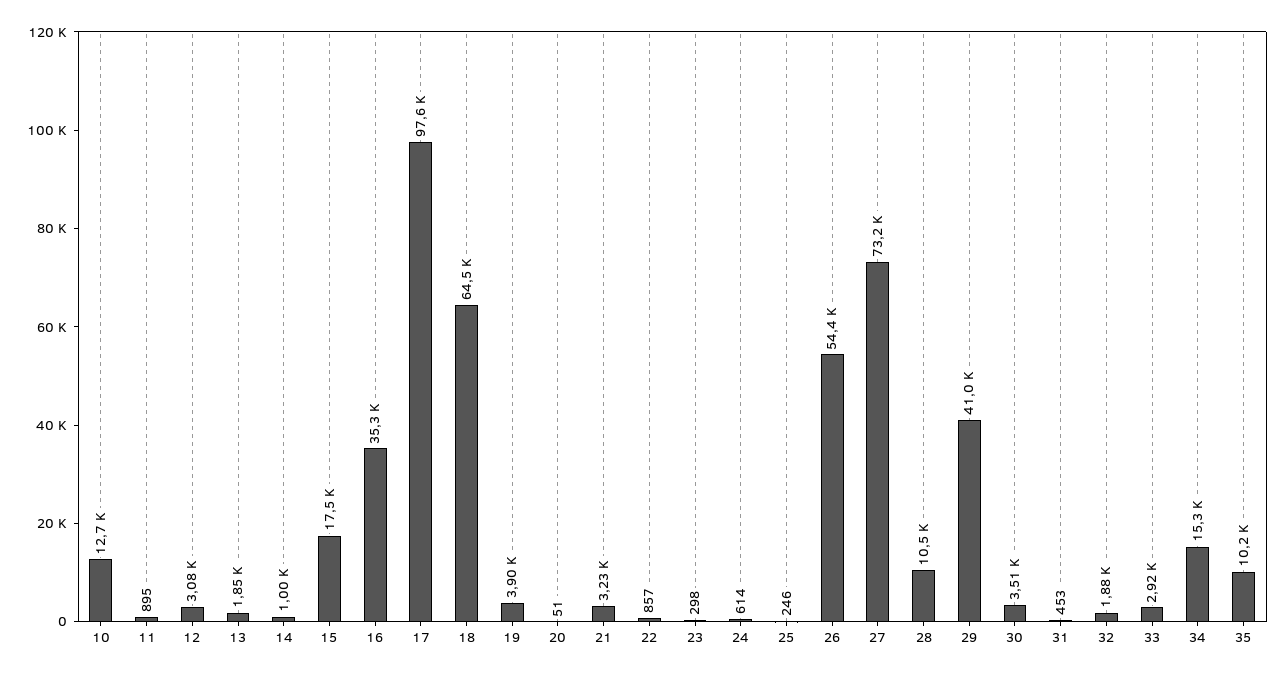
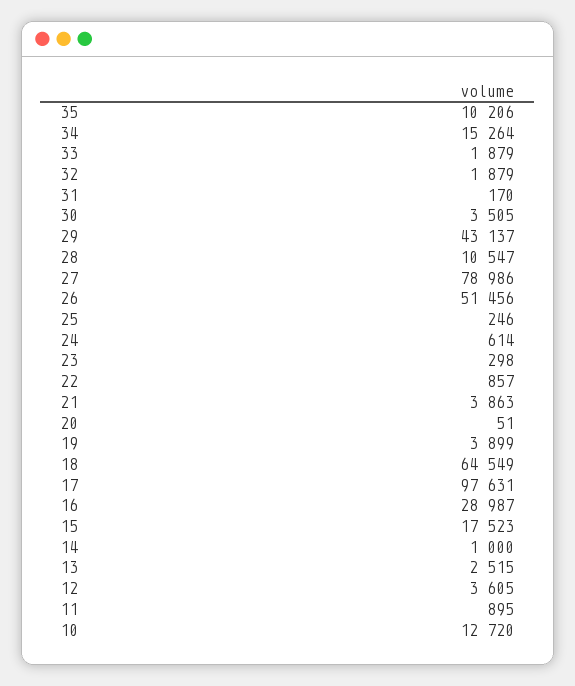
12: 3080 -> 3605
13: 1850 -> 2515
16: 35300 -> 28987
21: 3230 -> 3863
26: 54400 -> 51456
27: 73200 -> 78986
29: 41000 -> 43137
31: 453 -> 170
33: 2920 -> 1879

